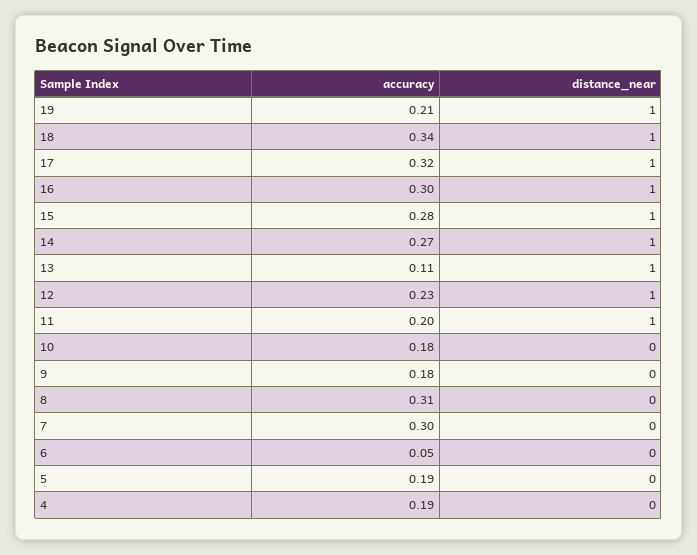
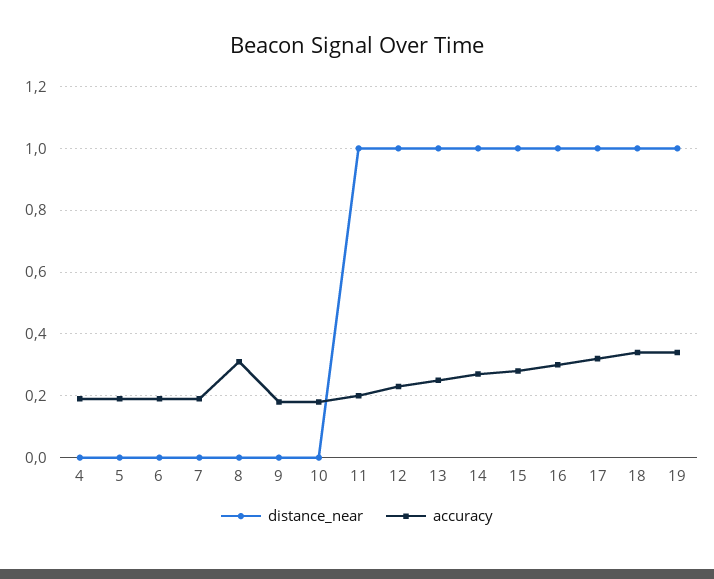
accuracy, 19: 0.21 -> 0.35
accuracy, 13: 0.11 -> 0.25
accuracy, 7: 0.3 -> 0.2
accuracy, 6: 0.05 -> 0.2

